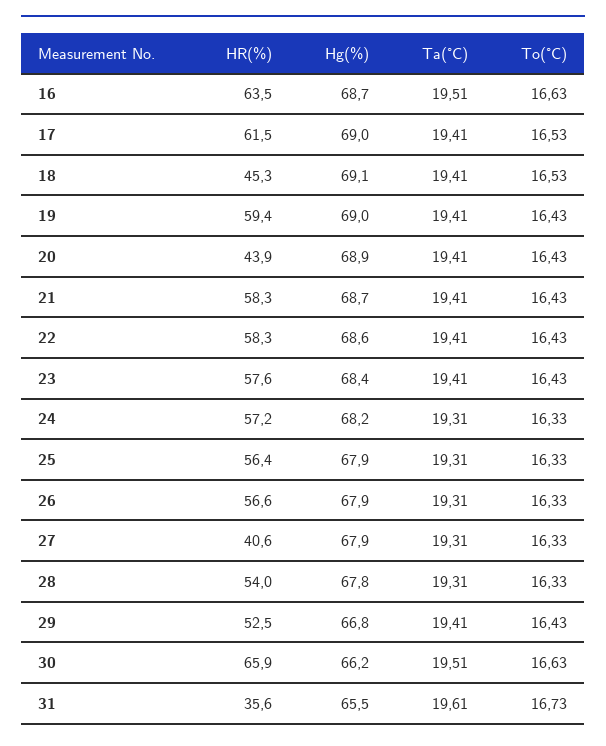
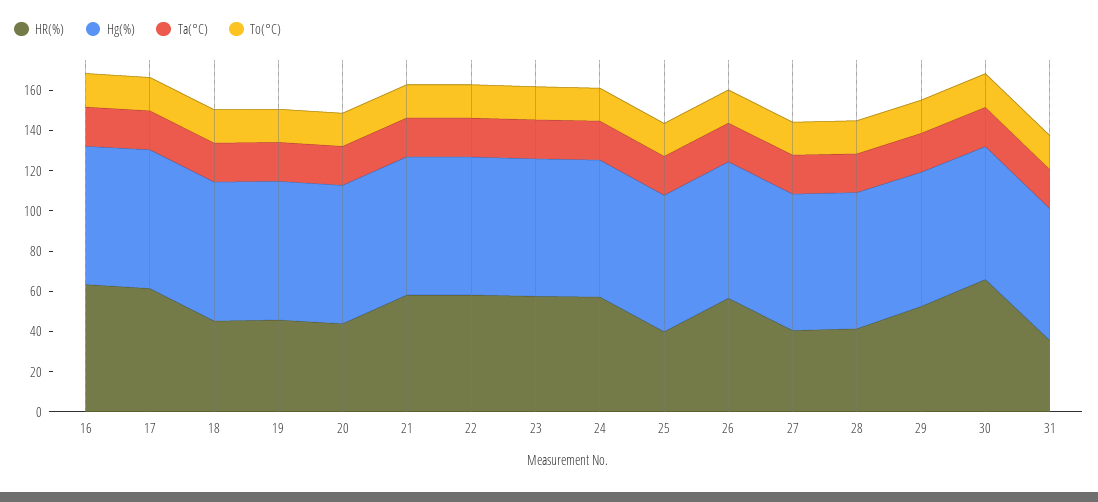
HR(%), 19: 59.4 -> 45
HR(%), 25: 56.4 -> 40
HR(%), 28: 54 -> 40

